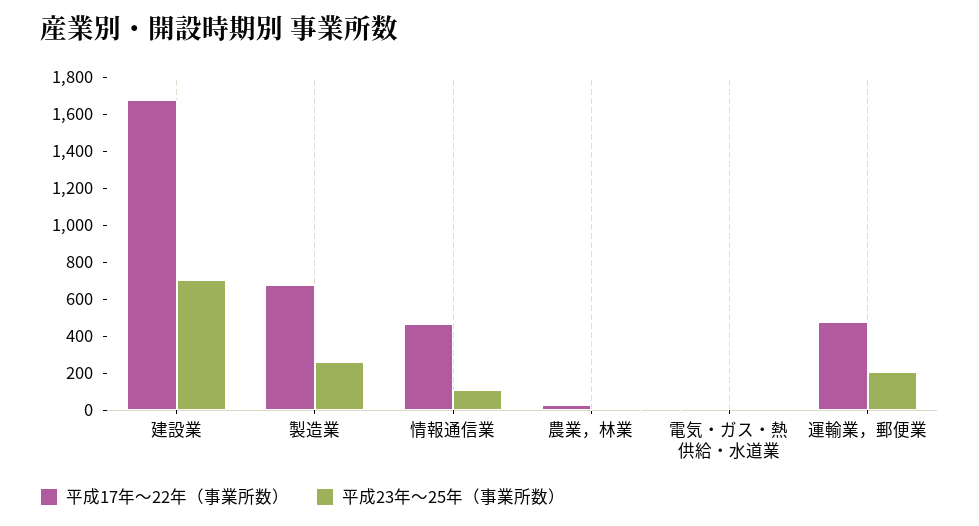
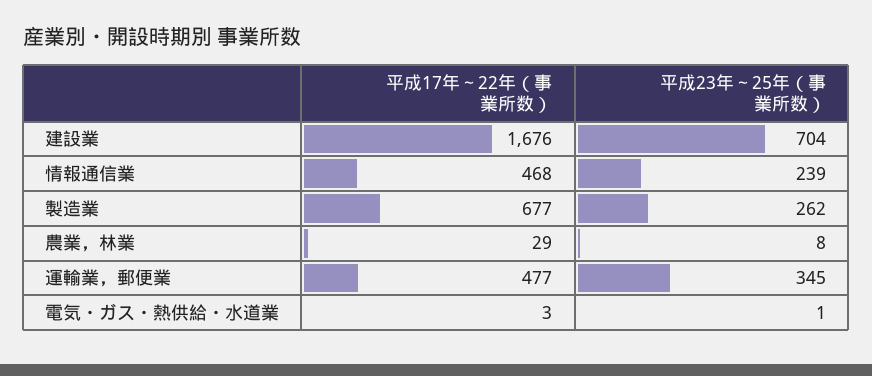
平成23年～25年（事業所数）, 情報通信業: 100 -> 239
平成23年～25年（事業所数）, 運輸業，郵便業: 200 -> 345

